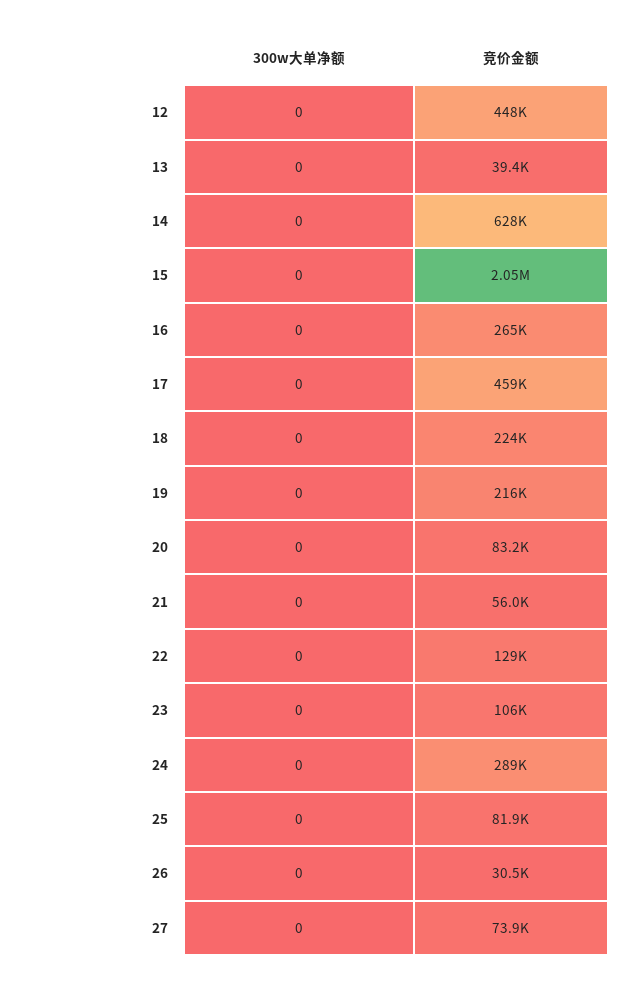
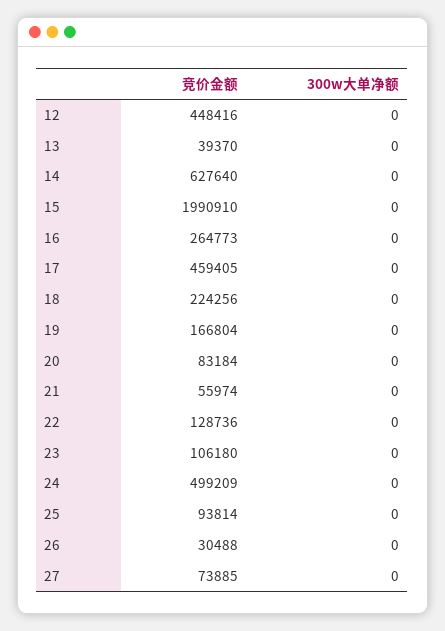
竞价金额, 15: 2050000 -> 1990910
竞价金额, 19: 216000 -> 166804
竞价金额, 24: 289000 -> 499209
竞价金额, 25: 81900 -> 93814

